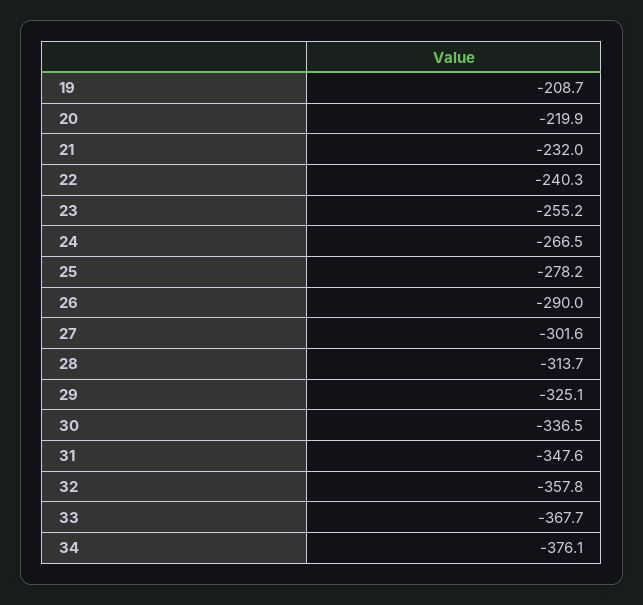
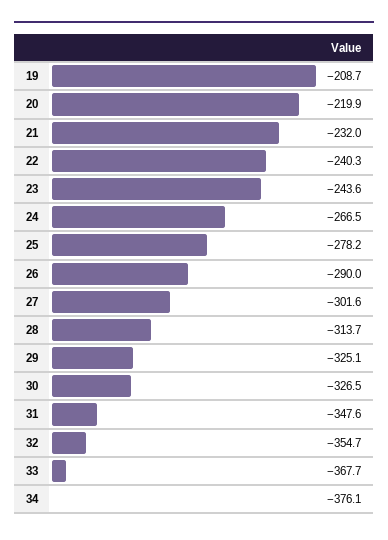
23: -255.2 -> -243.6
30: -336.5 -> -326.5
32: -357.8 -> -354.7

